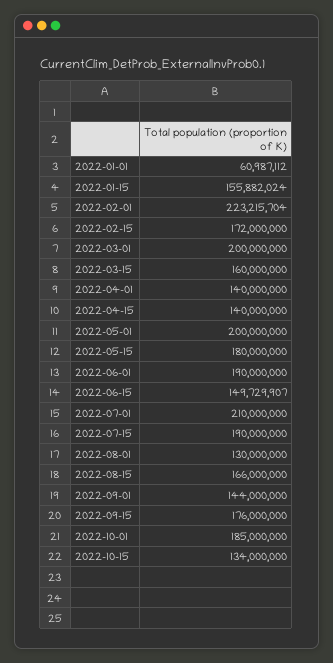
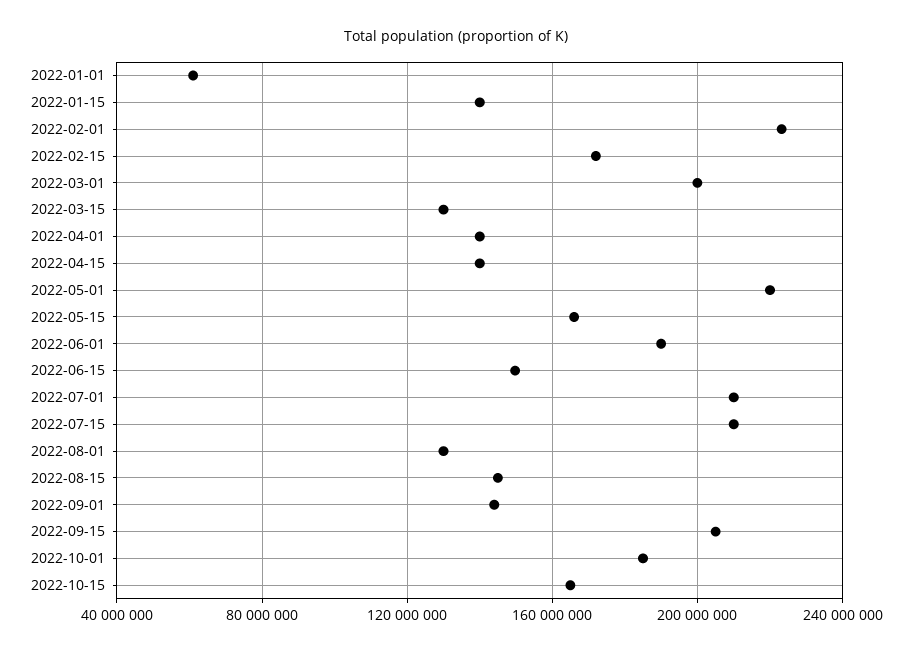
2022-01-15: 155882024 -> 140000000
2022-03-15: 160000000 -> 130000000
2022-05-01: 200000000 -> 220000000
2022-05-15: 180000000 -> 165000000
2022-07-15: 190000000 -> 210000000
2022-08-15: 166000000 -> 145000000
2022-09-15: 176000000 -> 205000000
2022-10-15: 134000000 -> 165000000

